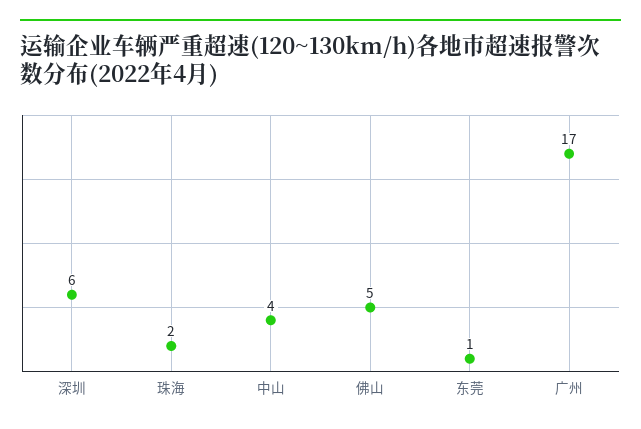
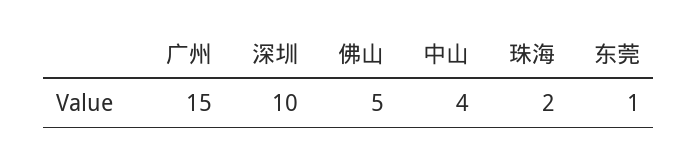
深圳: 6 -> 10
广州: 17 -> 15

